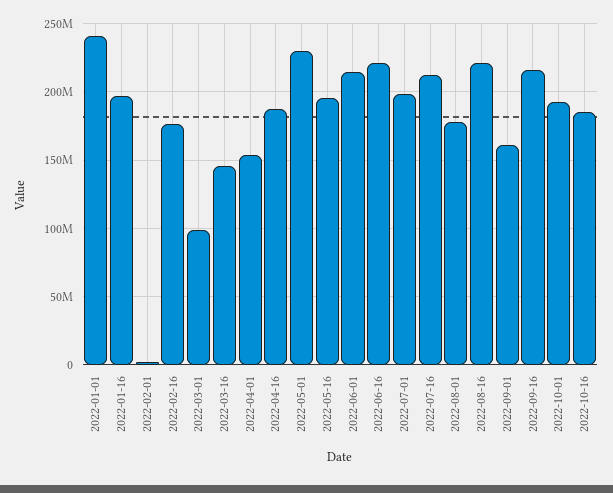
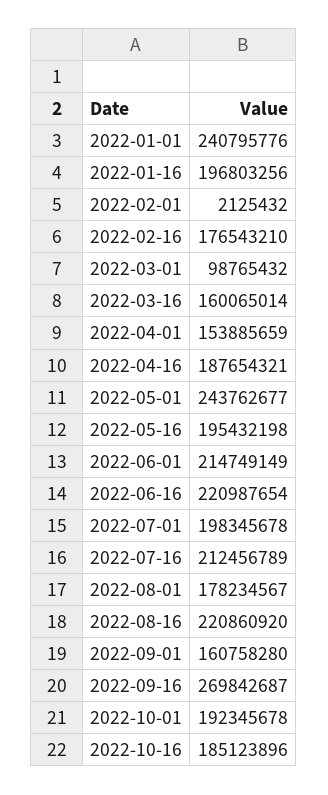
2022-03-16: 145000000 -> 160065014
2022-05-01: 230000000 -> 243762677
2022-09-16: 215000000 -> 269842687

